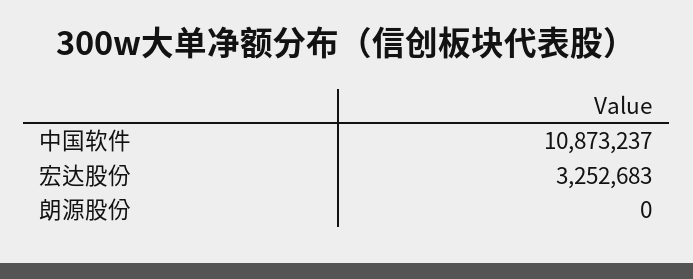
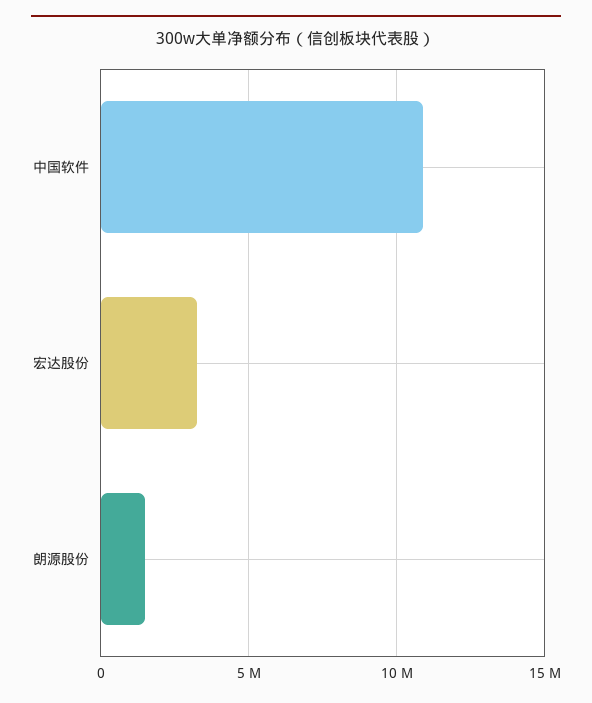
朗源股份: 0 -> 1500000

